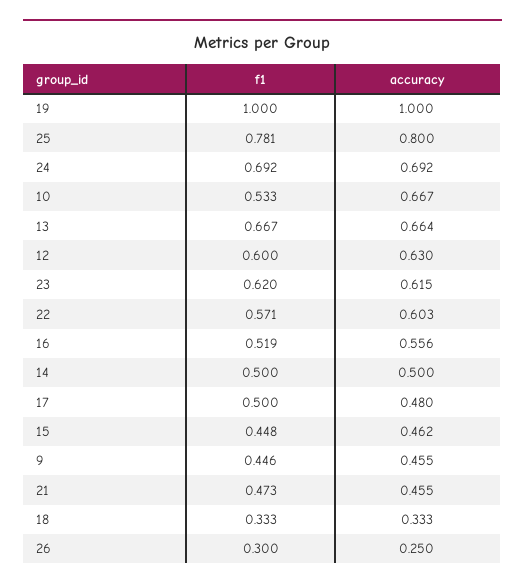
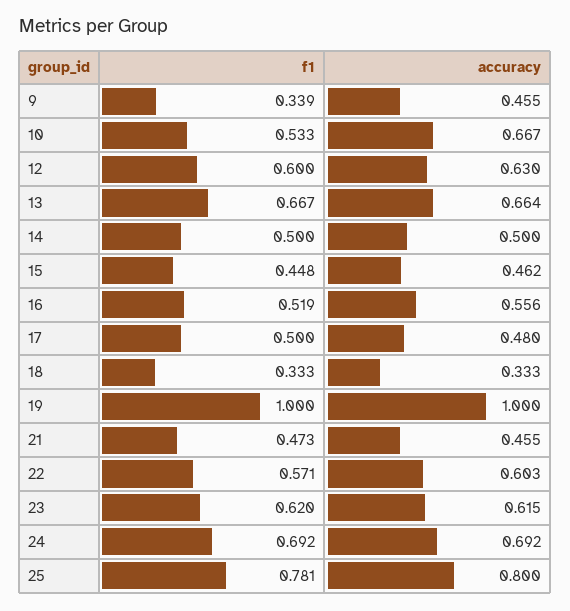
f1, 9: 0.446 -> 0.339
f1, 26: 0.3 -> none
accuracy, 26: 0.25 -> none

